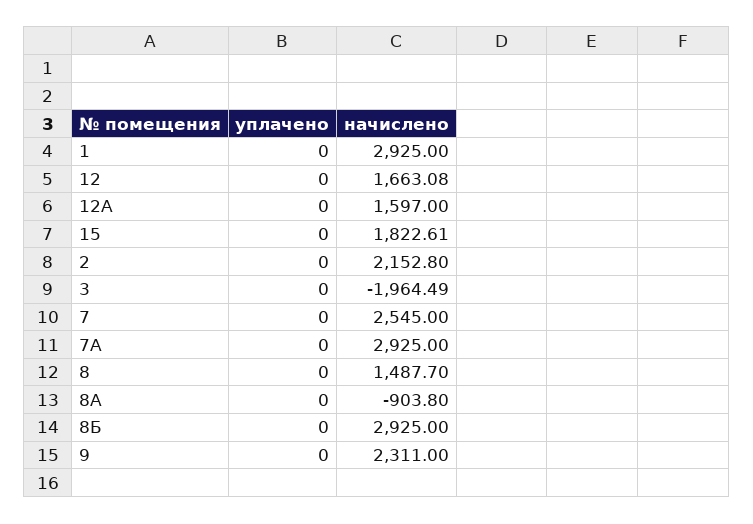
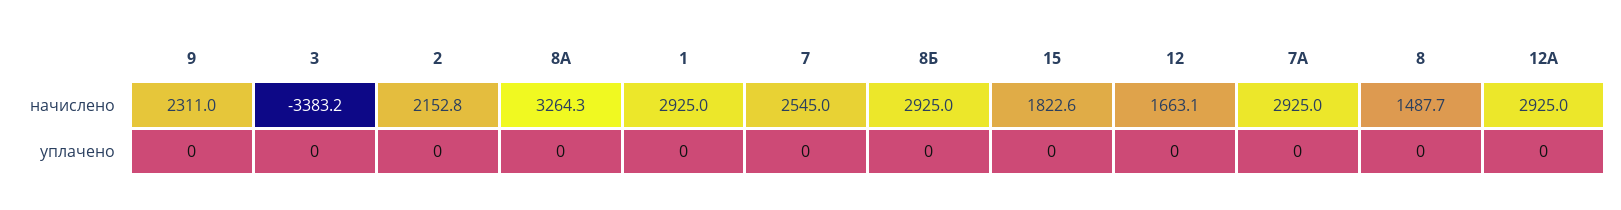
начислено, 12А: 1597 -> 2925
начислено, 3: -1964.49 -> -3383.2
начислено, 8А: -903.8 -> 3264.3

